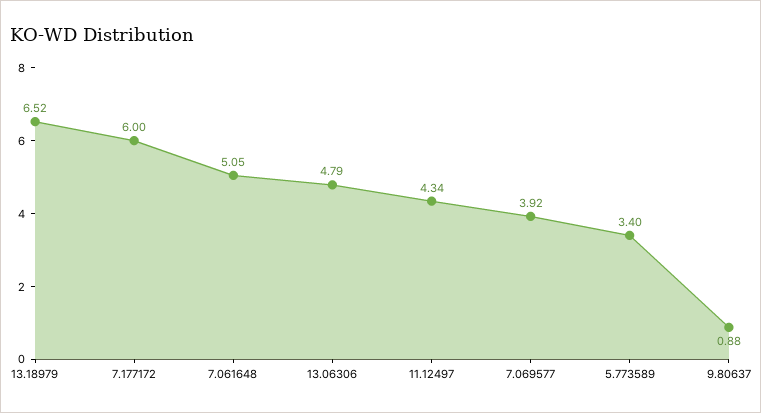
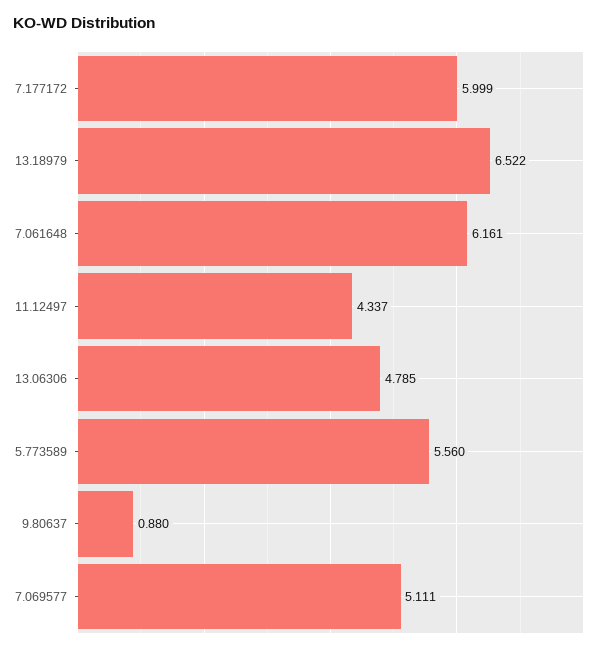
7.061648: 5.05 -> 6.161
7.069577: 3.92 -> 5.111
5.773589: 3.4 -> 5.56

